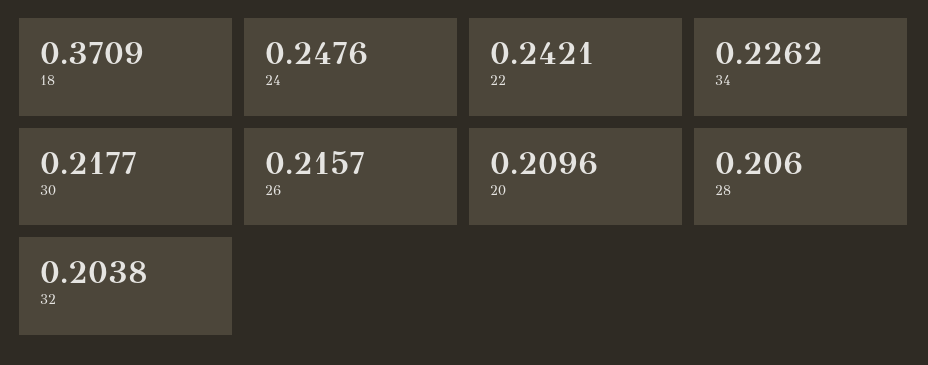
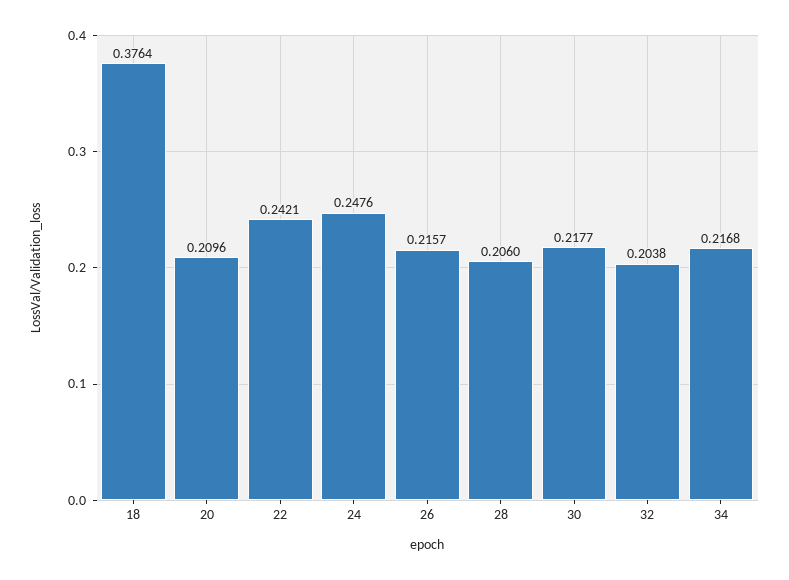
18: 0.3709 -> 0.3764
34: 0.2262 -> 0.2168

